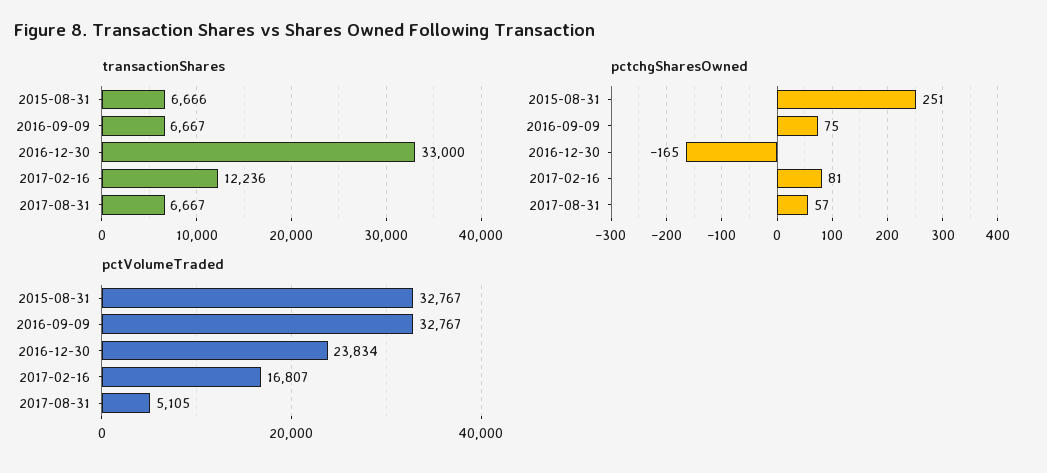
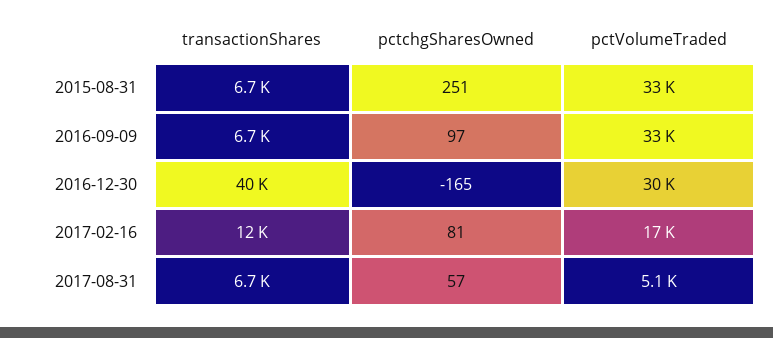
transactionShares, 2016-12-30: 33000 -> 40000
pctchgSharesOwned, 2016-09-09: 75 -> 97
pctVolumeTraded, 2016-12-30: 23834 -> 30000

